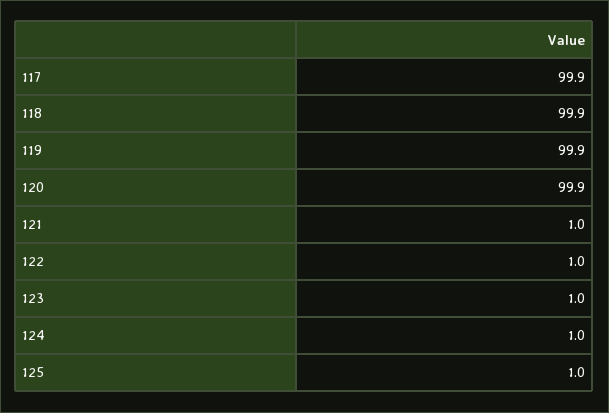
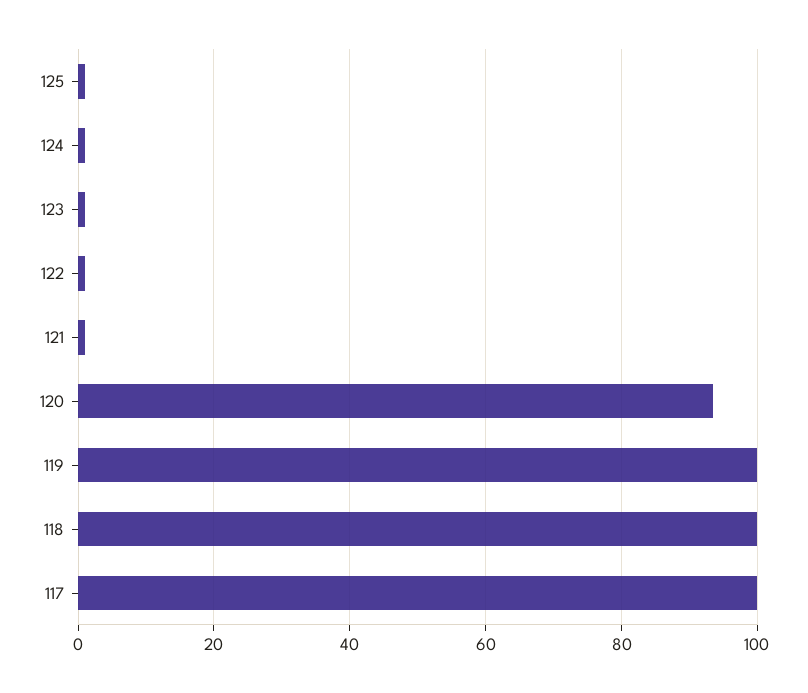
120: 99.9 -> 94

